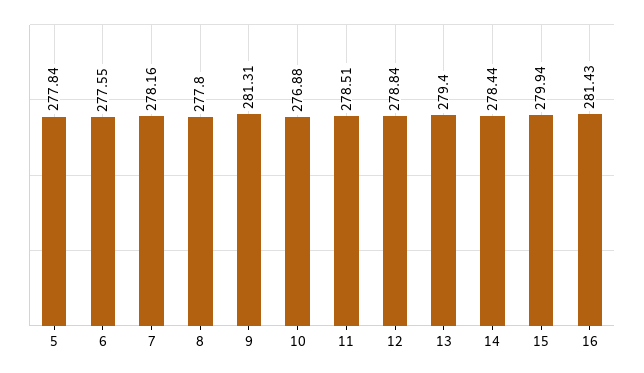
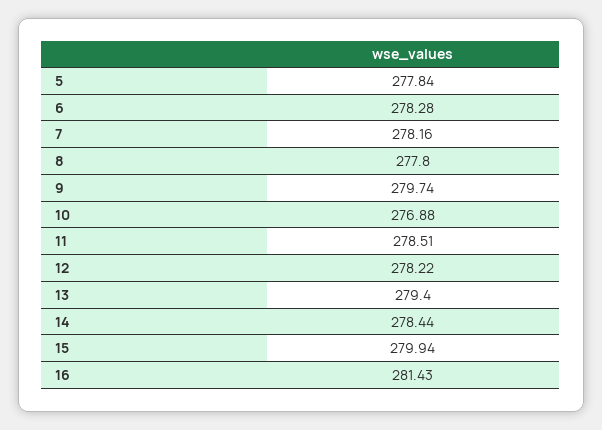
6: 277.55 -> 278.28
9: 281.31 -> 279.74
12: 278.84 -> 278.22

